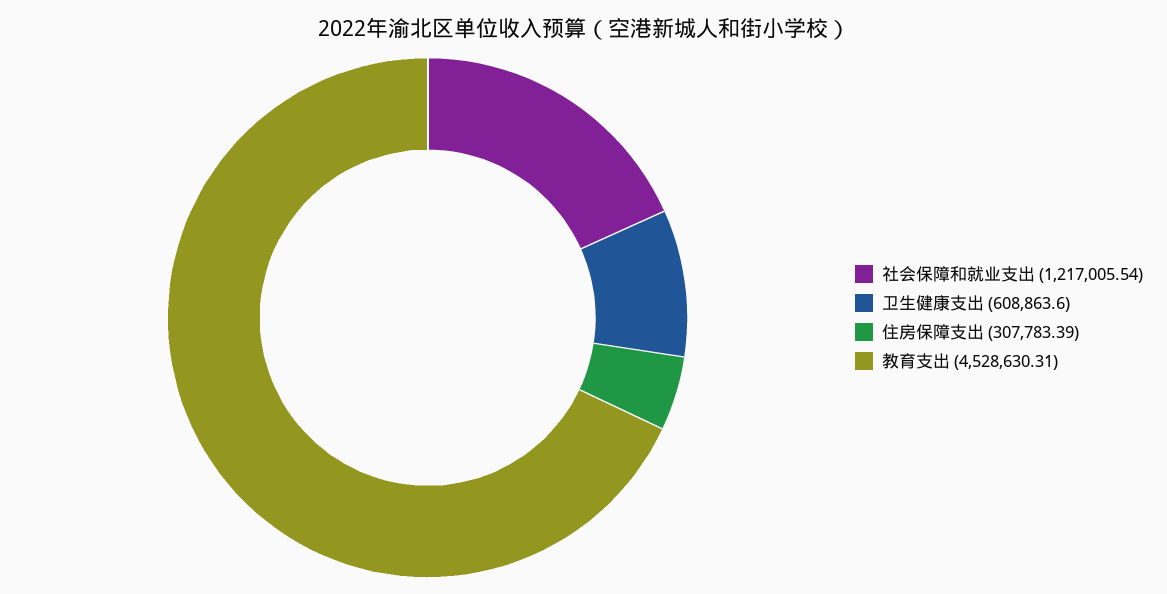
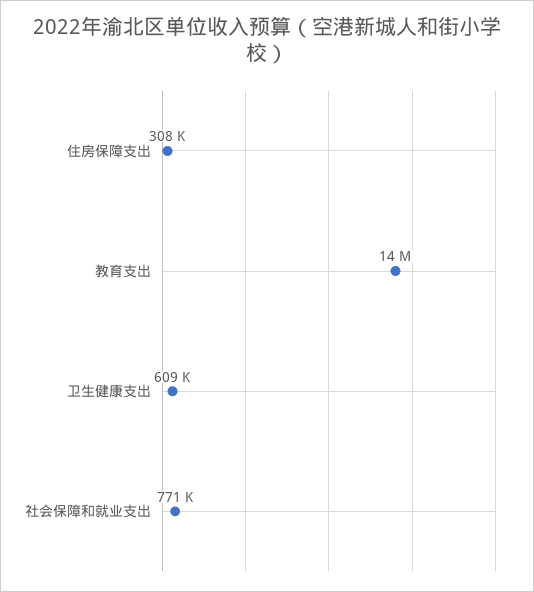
社会保障和就业支出: 1217005.54 -> 771000
教育支出: 4528630.31 -> 14000000

